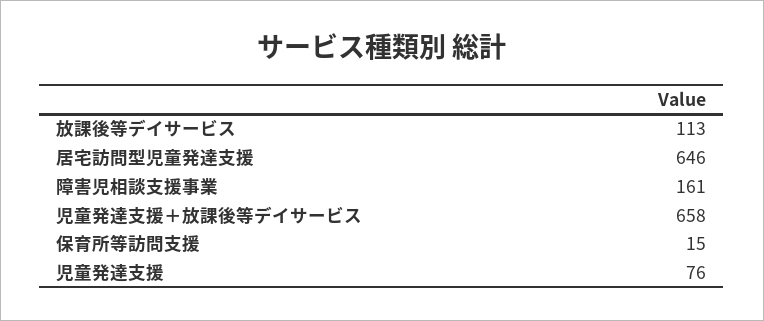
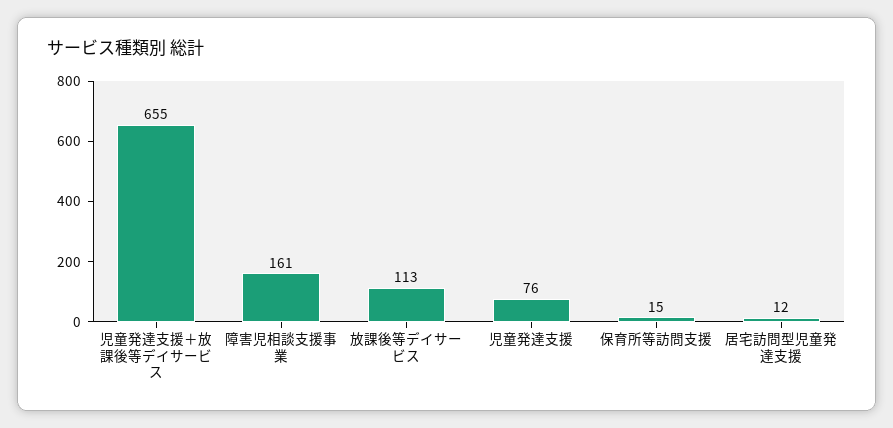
居宅訪問型児童発達支援: 646 -> 12
児童発達支援＋放課後等デイサービス: 658 -> 655

